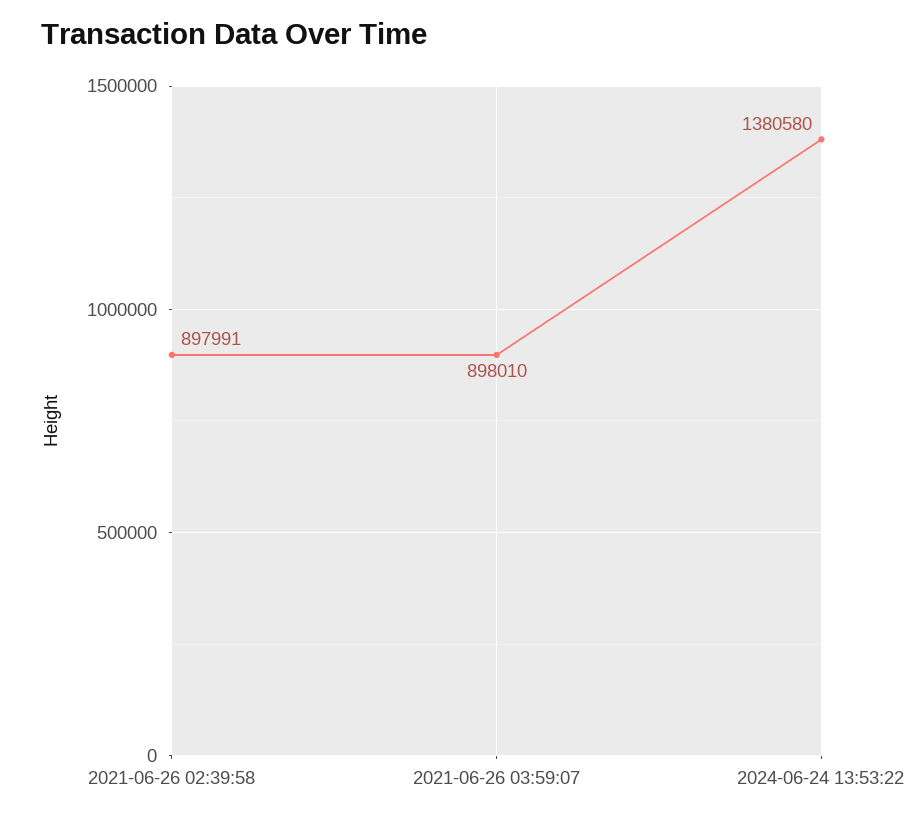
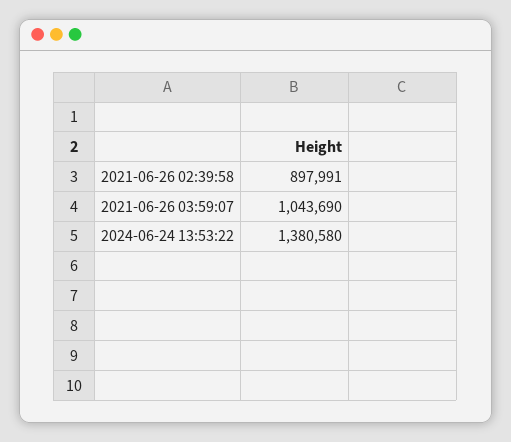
2021-06-26 03:59:07: 898010 -> 1043690

